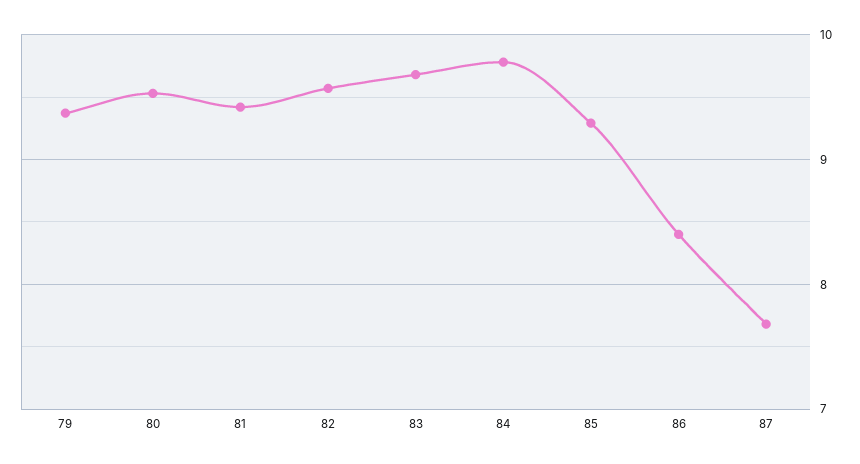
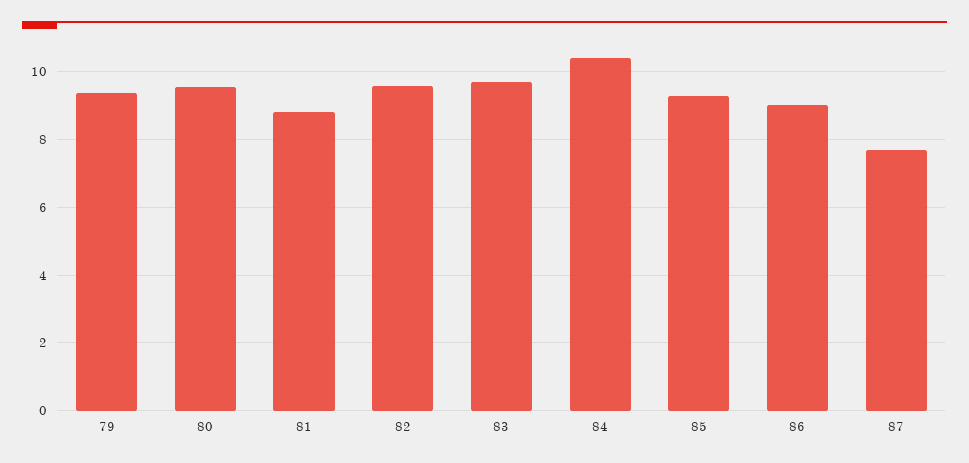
81: 9.4 -> 8.8
84: 9.8 -> 10.4
86: 8.4 -> 9

